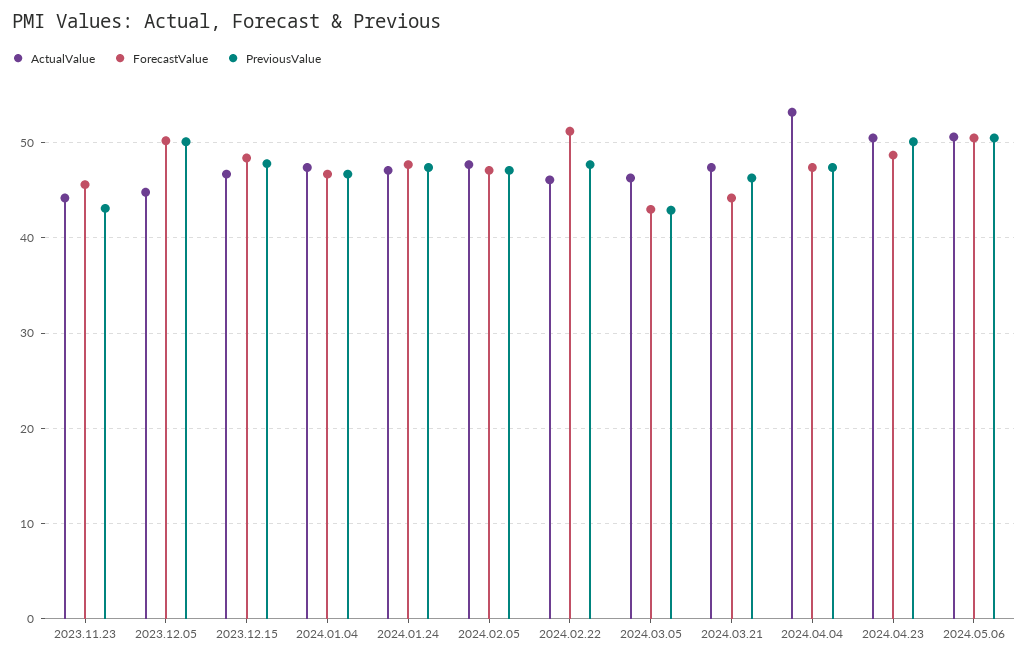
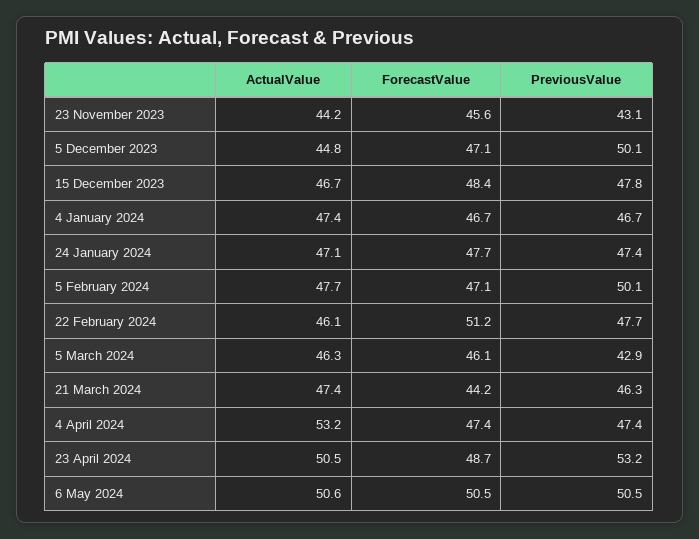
ForecastValue, 2023.12.05: 50 -> 47.1
PreviousValue, 2024.02.05: 47 -> 50.1
ForecastValue, 2024.03.05: 43 -> 46.1
PreviousValue, 2024.04.23: 50 -> 53.2

